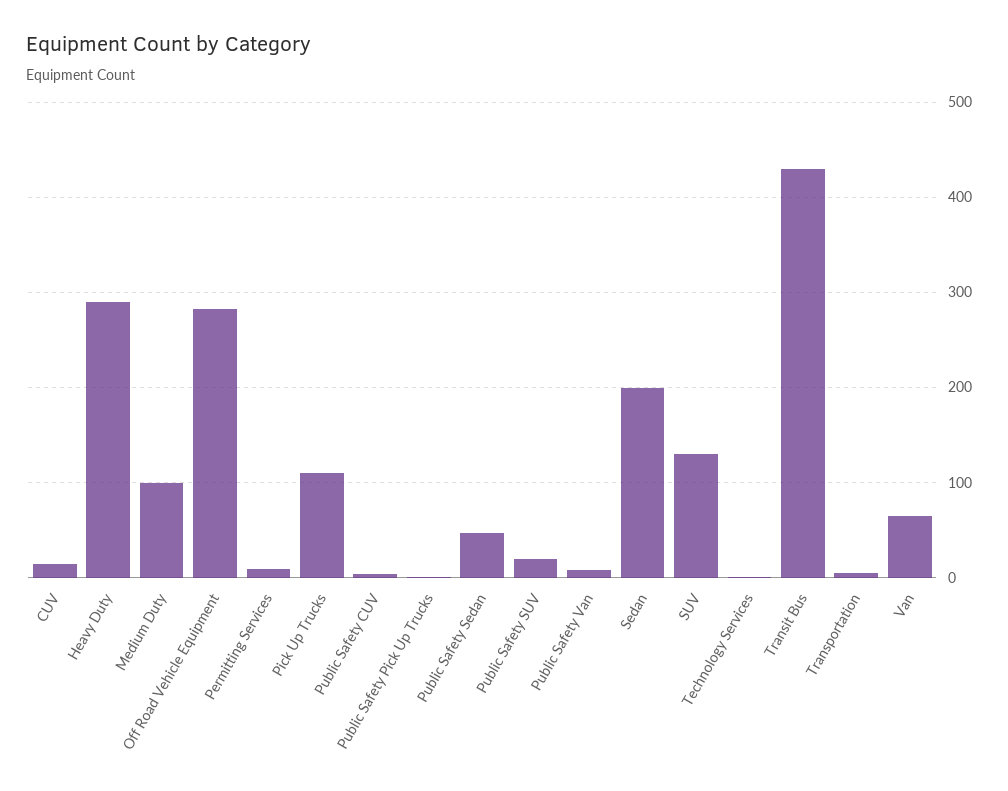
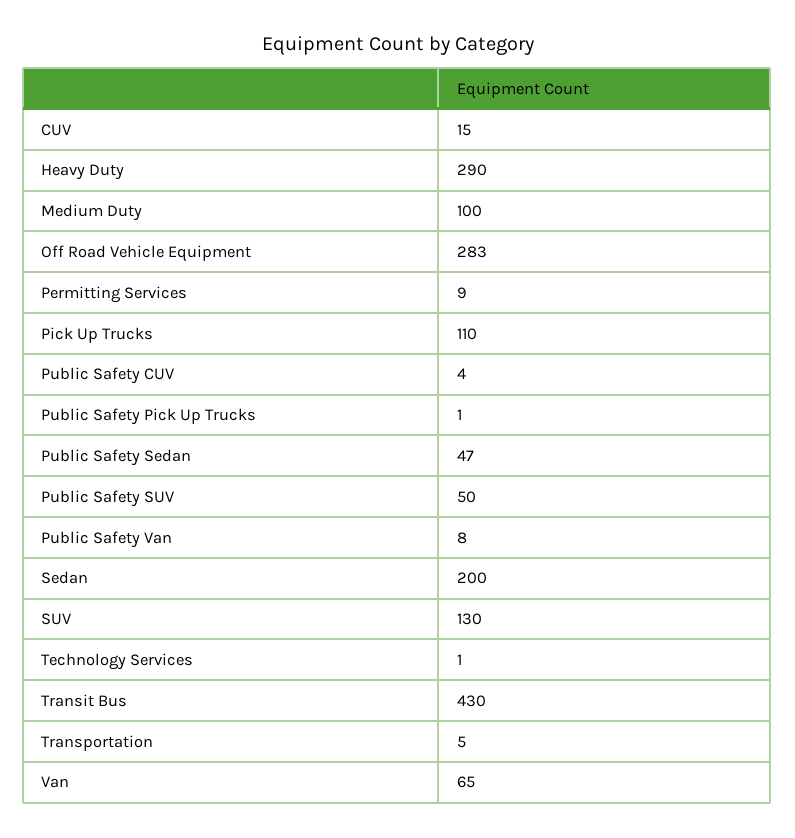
Public Safety SUV: 20 -> 50

